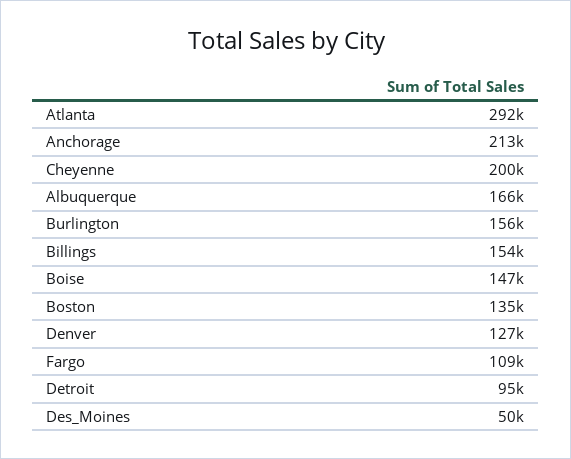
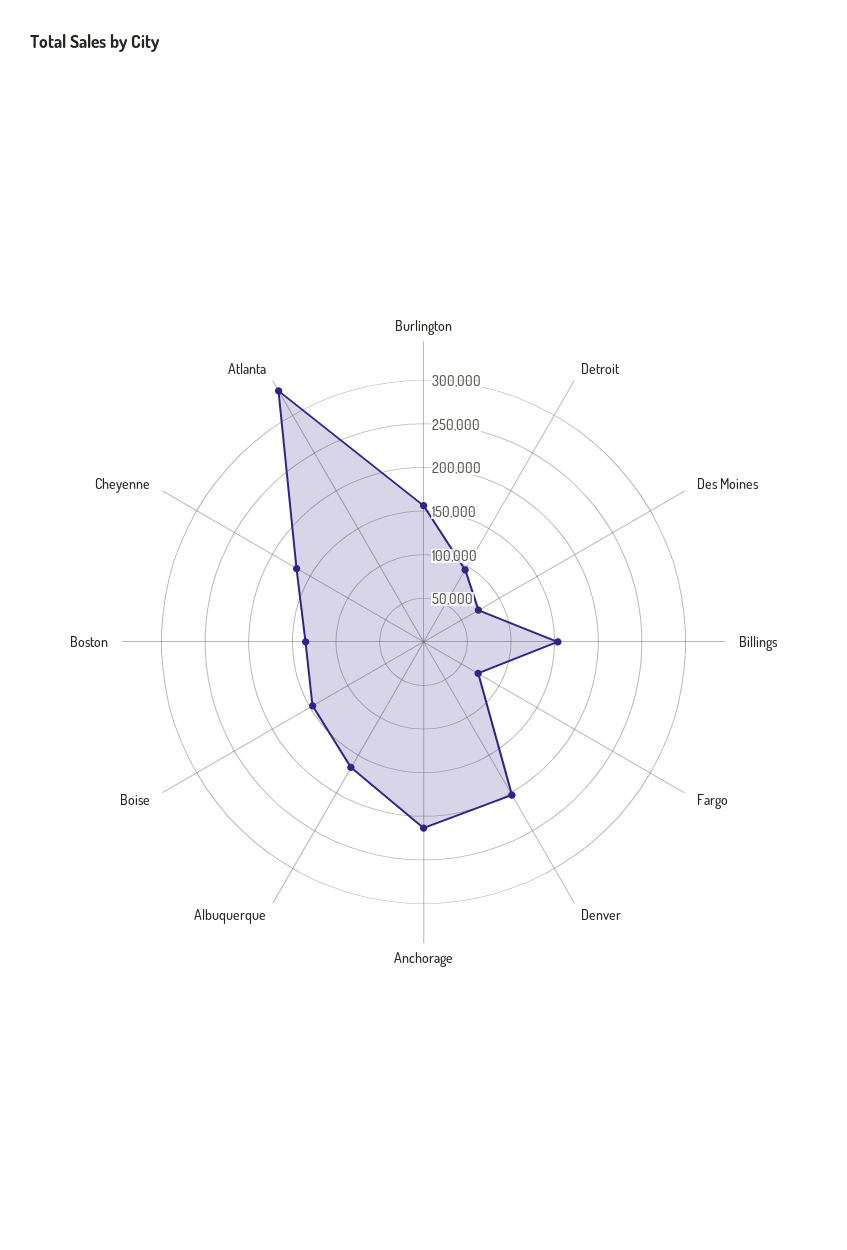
Atlanta: 292000 -> 330000
Cheyenne: 200000 -> 170000
Denver: 127000 -> 200000
Fargo: 109000 -> 70000
Des_Moines: 50000 -> 70000

